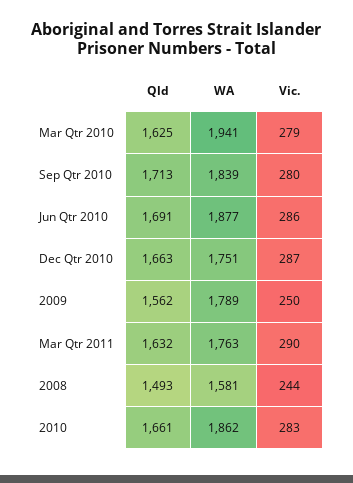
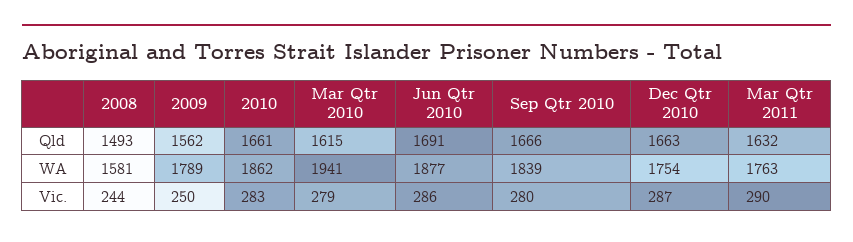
Qld, Mar Qtr 2010: 1625 -> 1615
Qld, Sep Qtr 2010: 1713 -> 1666
WA, Dec Qtr 2010: 1751 -> 1754

